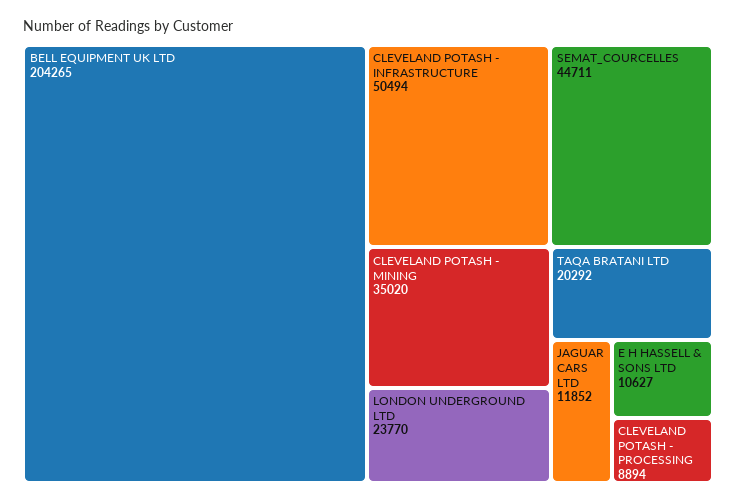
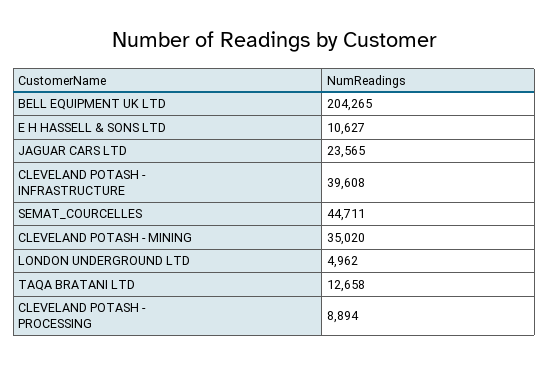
CLEVELAND POTASH - INFRASTRUCTURE: 50494 -> 39608
LONDON UNDERGROUND LTD: 23770 -> 4962
TAQA BRATANI LTD: 20292 -> 12658
JAGUAR CARS LTD: 11852 -> 23565

